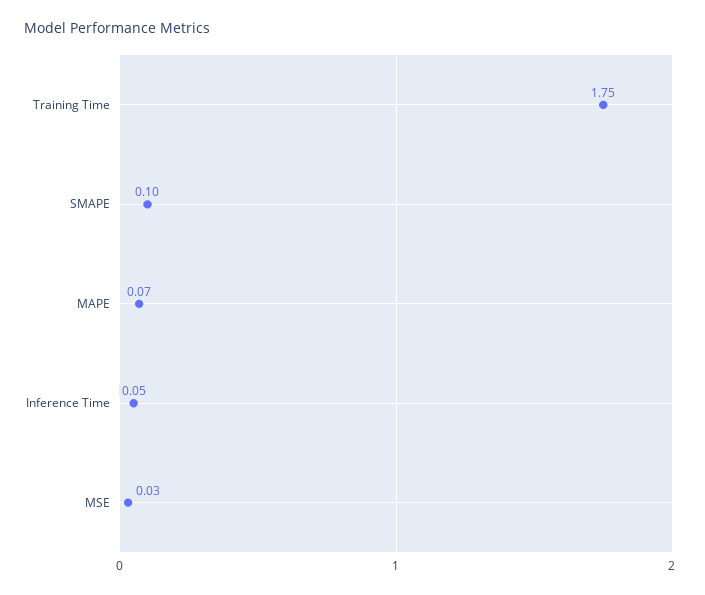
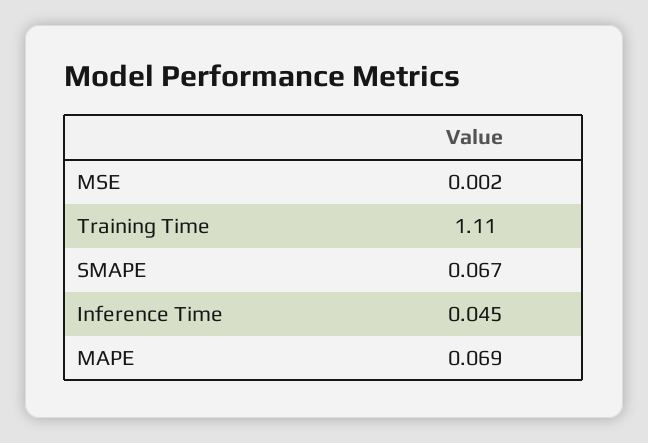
Training Time: 1.75 -> 1.11
SMAPE: 0.1 -> 0.067
MSE: 0.03 -> 0.002

